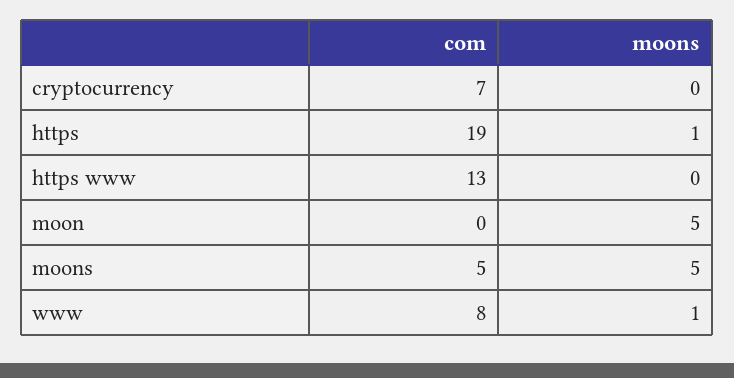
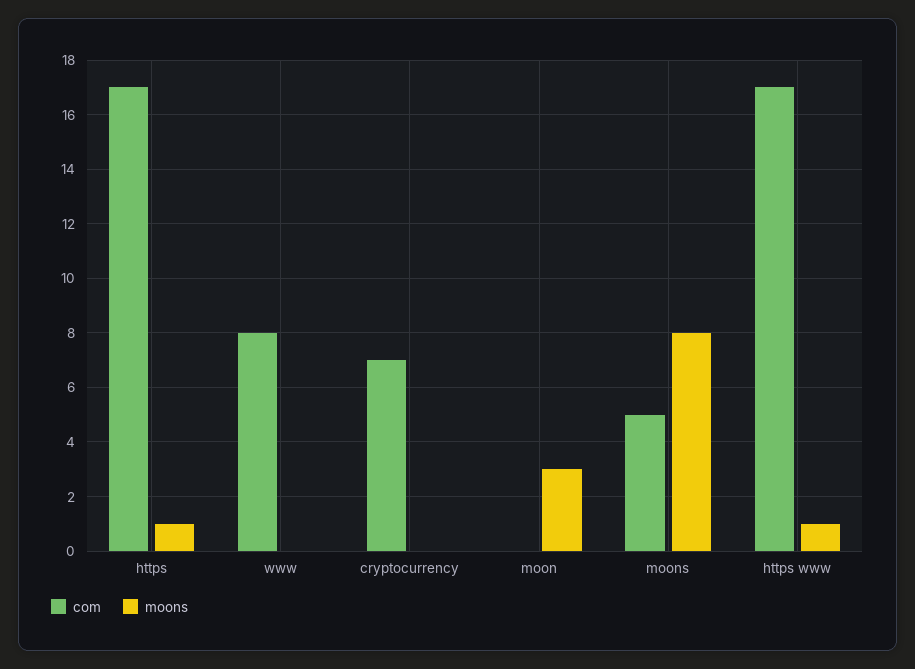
com, https: 19 -> 17
com, https www: 13 -> 17
moons, https www: 0 -> 1
moons, moon: 5 -> 3
moons, moons: 5 -> 8
moons, www: 1 -> 0

